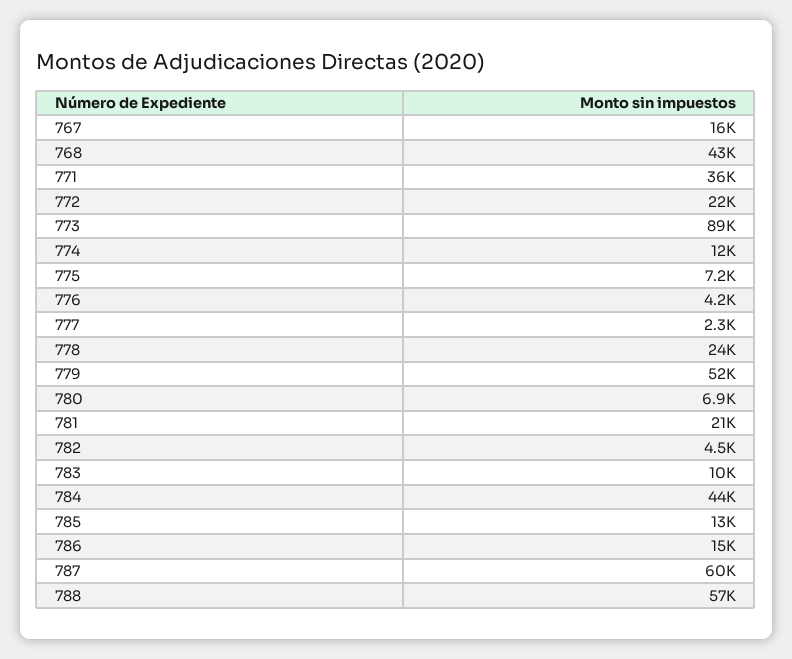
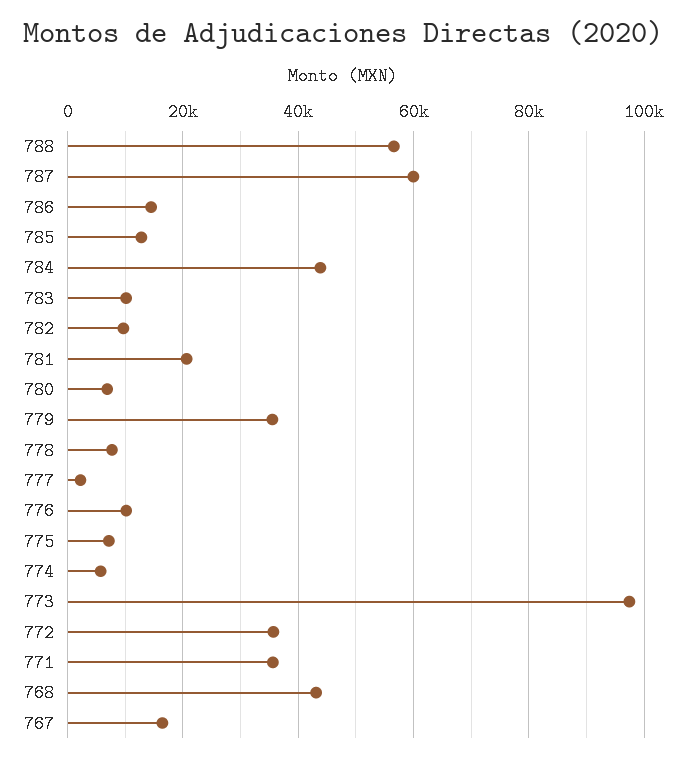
772: 22000 -> 36000
773: 89000 -> 98000
774: 12000 -> 6000
776: 4200 -> 10000
778: 24000 -> 8000
779: 52000 -> 36000
782: 4500 -> 10000

